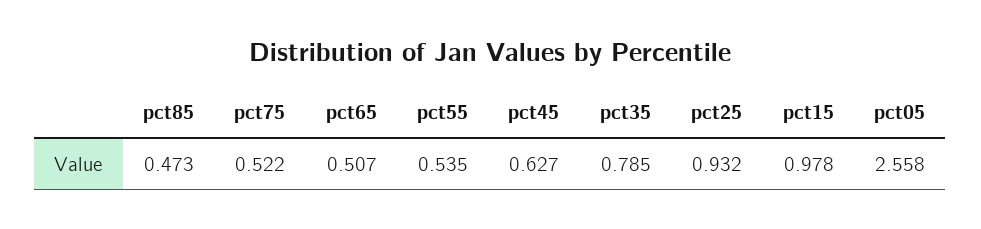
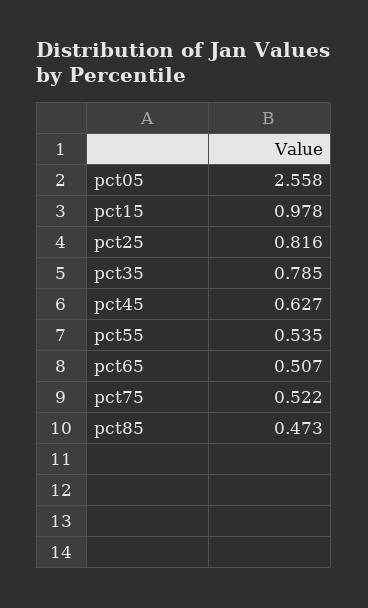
pct25: 0.932 -> 0.816

